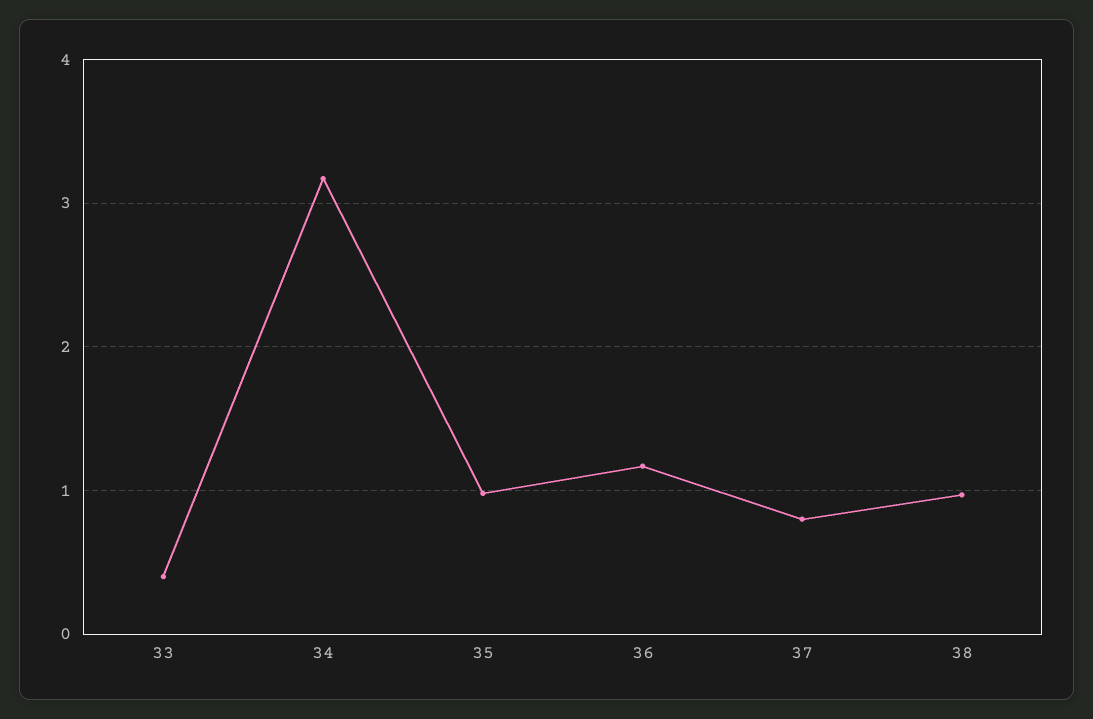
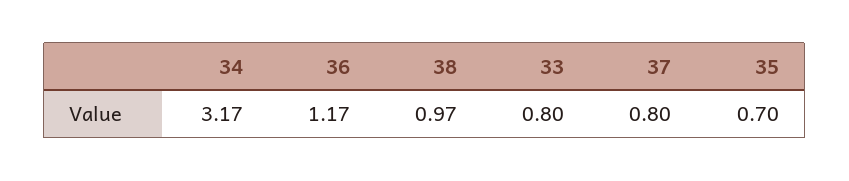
33: 0.4 -> 0.8
35: 1 -> 0.7

